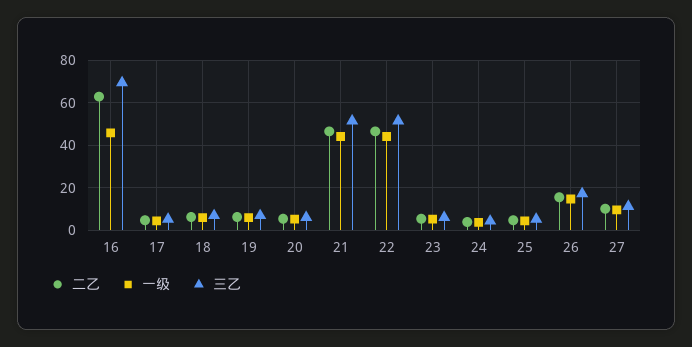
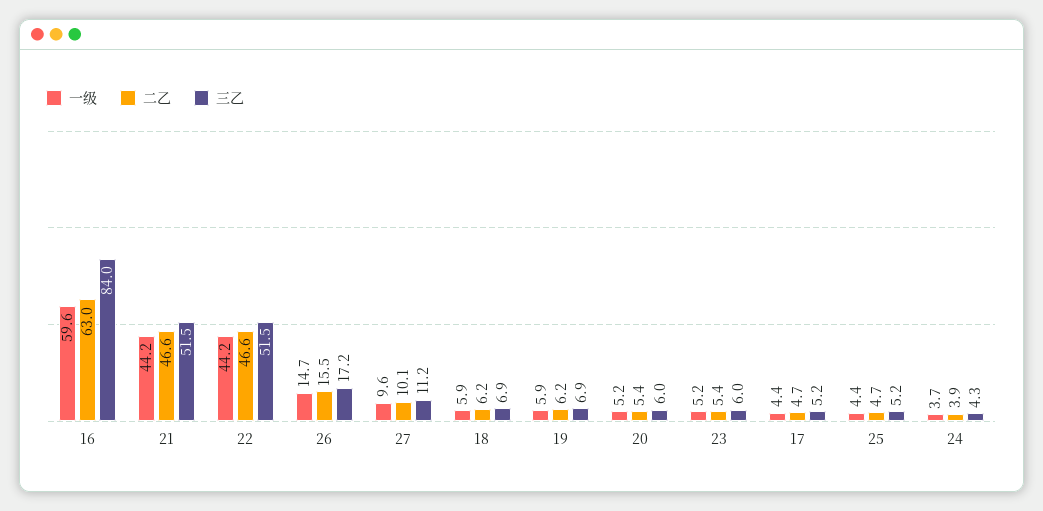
一级, 16: 45 -> 59.6
三乙, 16: 70 -> 84

